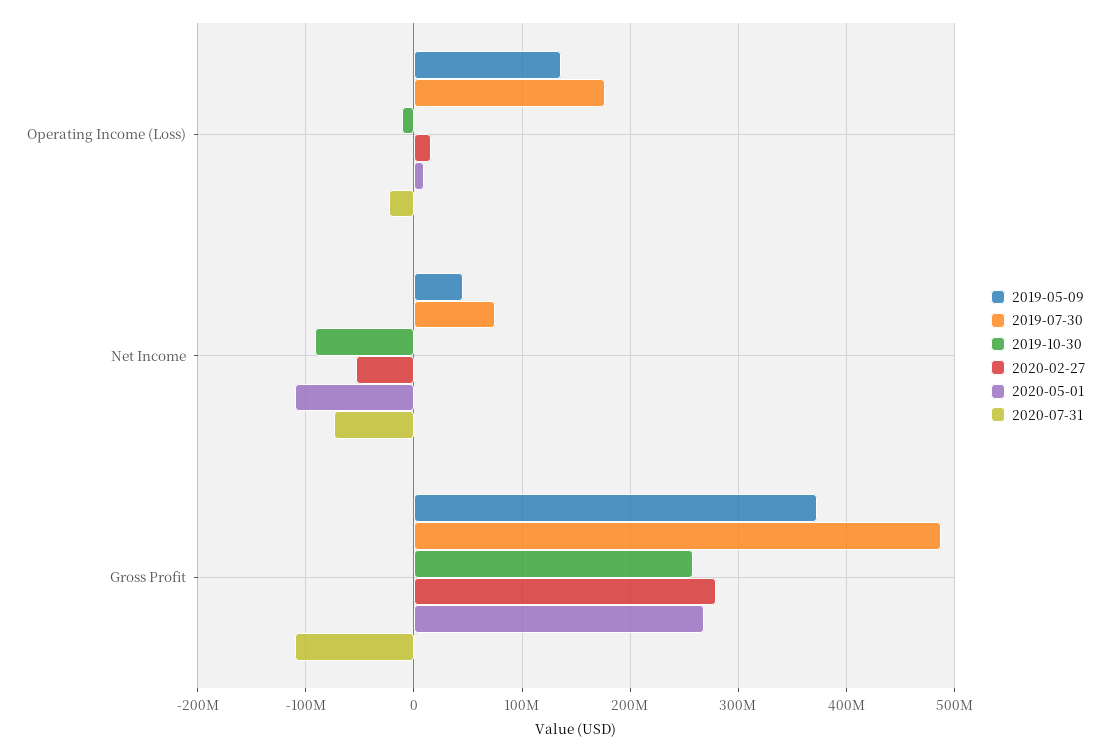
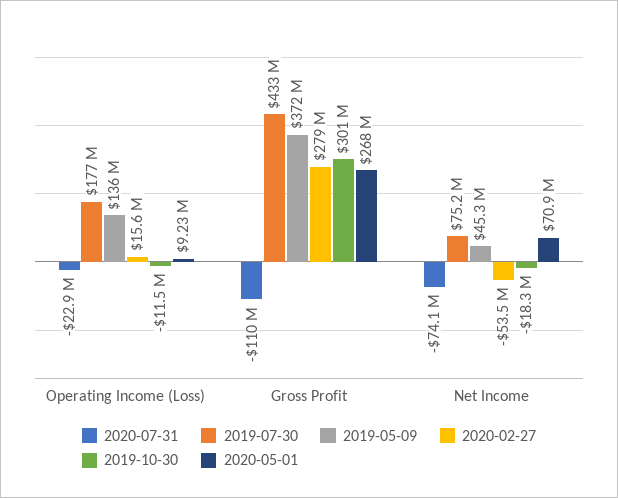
2019-10-30, Net Income: -90000000 -> -18300000
2020-05-01, Net Income: -110000000 -> 70900000
2019-07-30, Gross Profit: 490000000 -> 433000000
2019-10-30, Gross Profit: 260000000 -> 301000000

